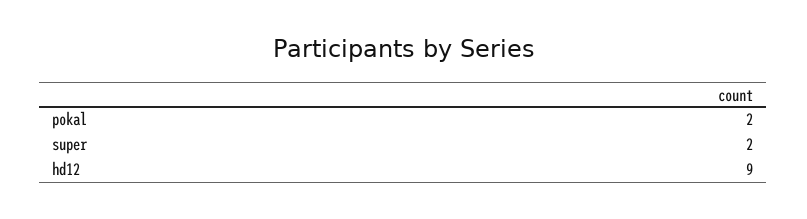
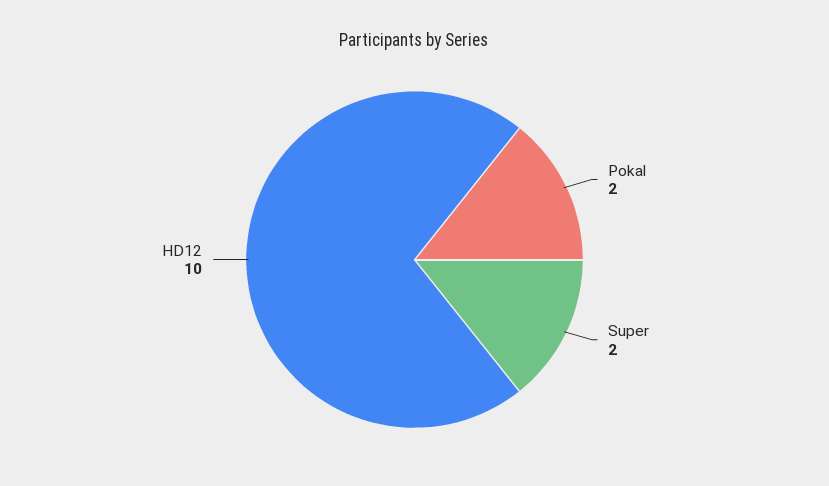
hd12: 9 -> 10

